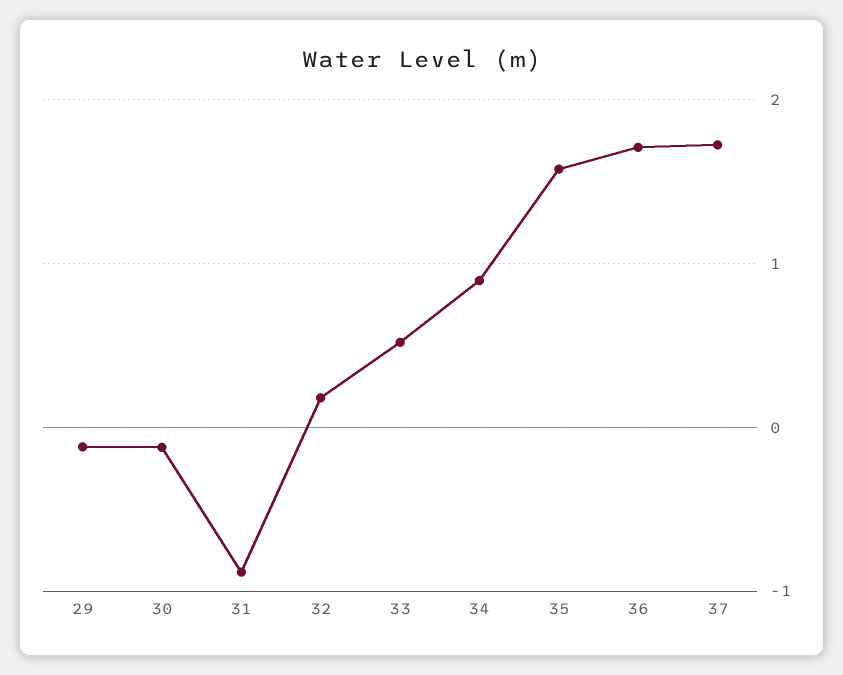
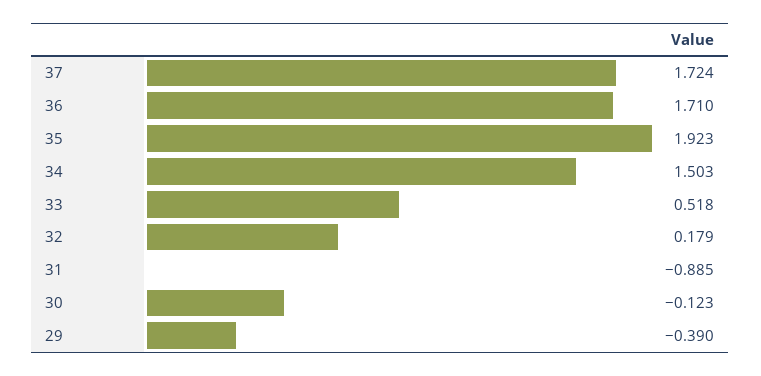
29: -0.1 -> -0.39
34: 0.9 -> 1.503
35: 1.6 -> 1.923

